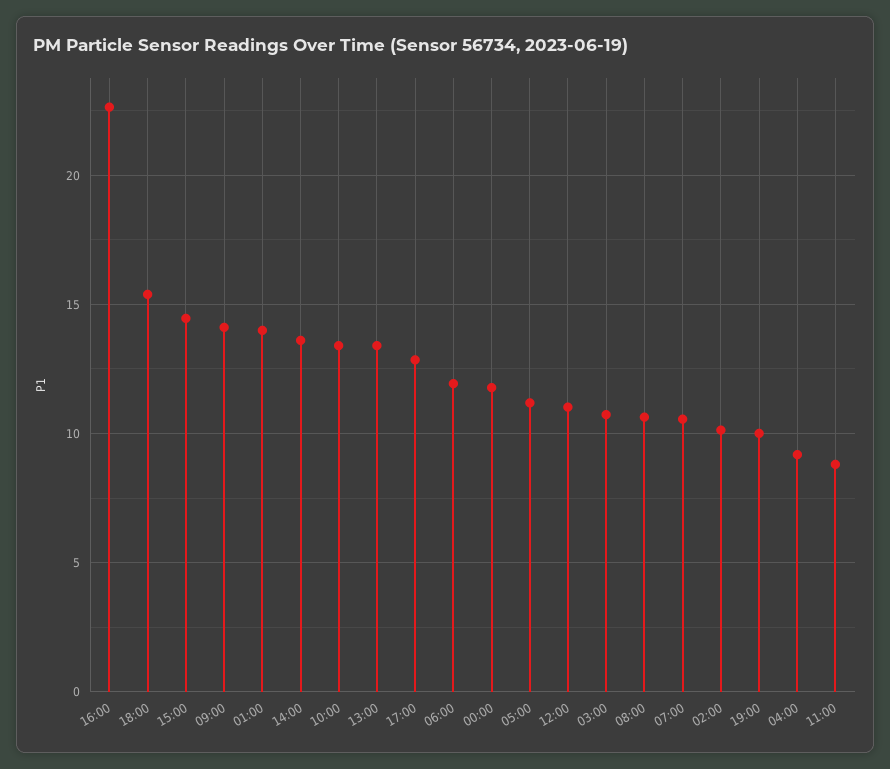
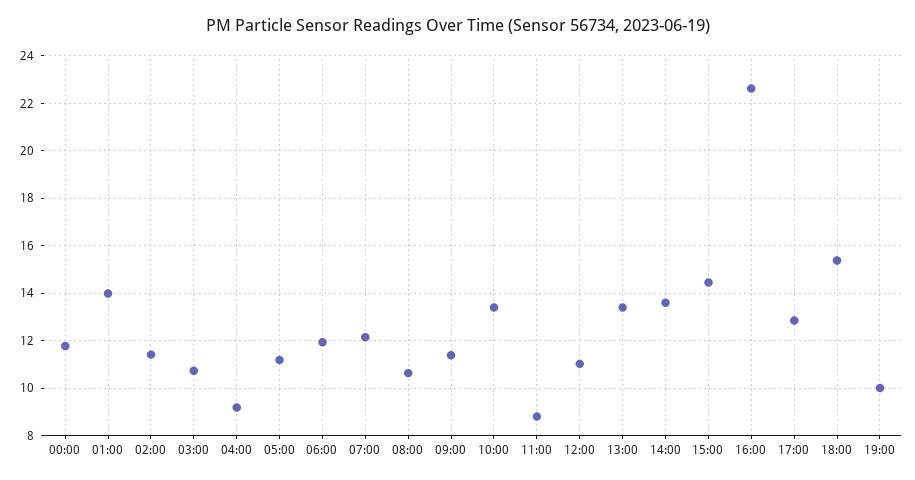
09:00: 14 -> 11.5
07:00: 10.5 -> 12
02:00: 10 -> 11.5

